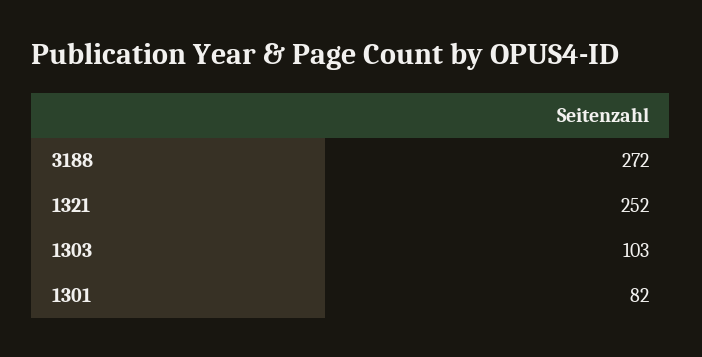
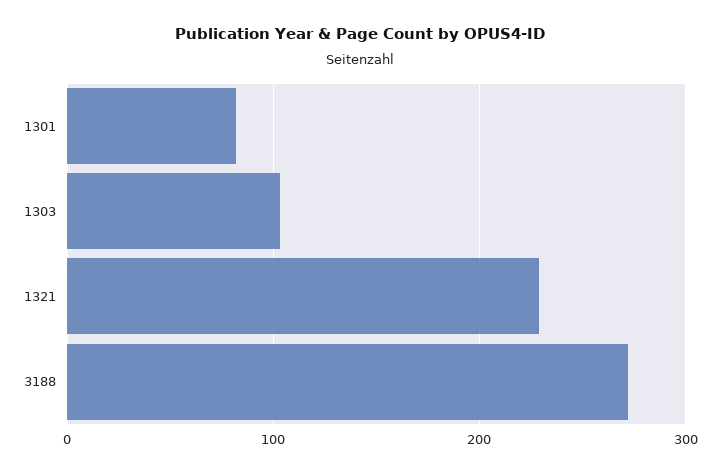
1321: 252 -> 230

